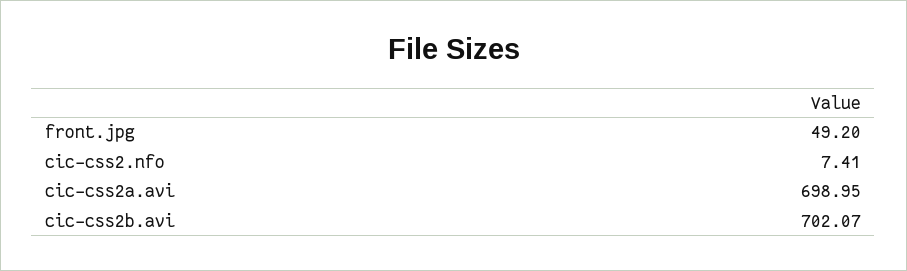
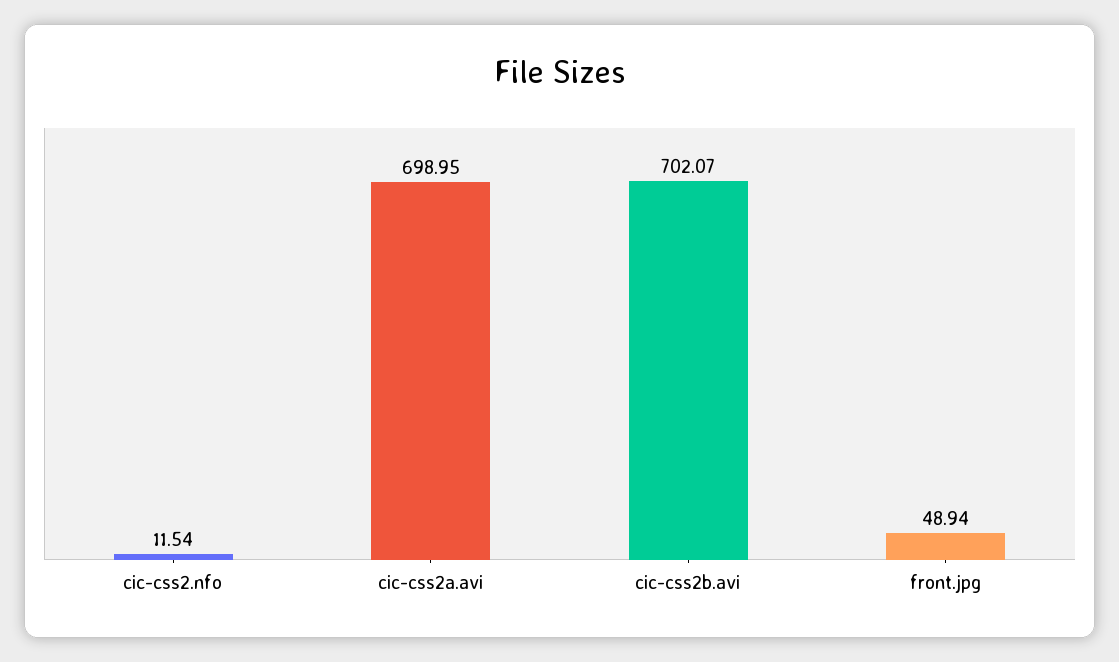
front.jpg: 49.2 -> 48.94
cic-css2.nfo: 7.41 -> 11.54

